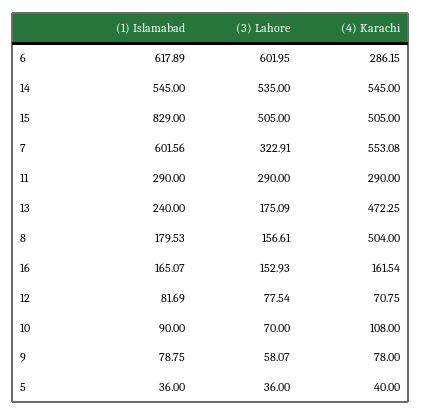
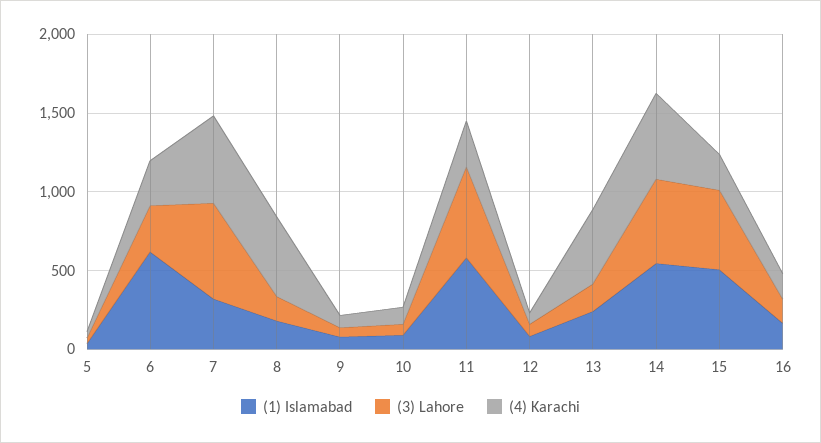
(3) Lahore, 6: 601.95 -> 300
(1) Islamabad, 15: 829 -> 500
(4) Karachi, 15: 505 -> 200
(1) Islamabad, 7: 601.56 -> 300
(3) Lahore, 7: 322.91 -> 600
(1) Islamabad, 11: 290 -> 600
(3) Lahore, 11: 290 -> 600

